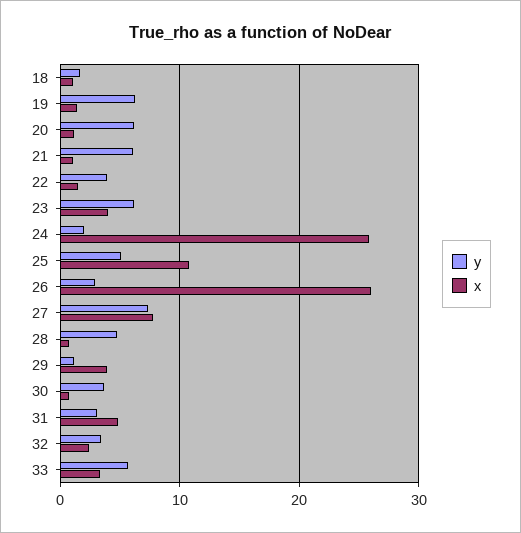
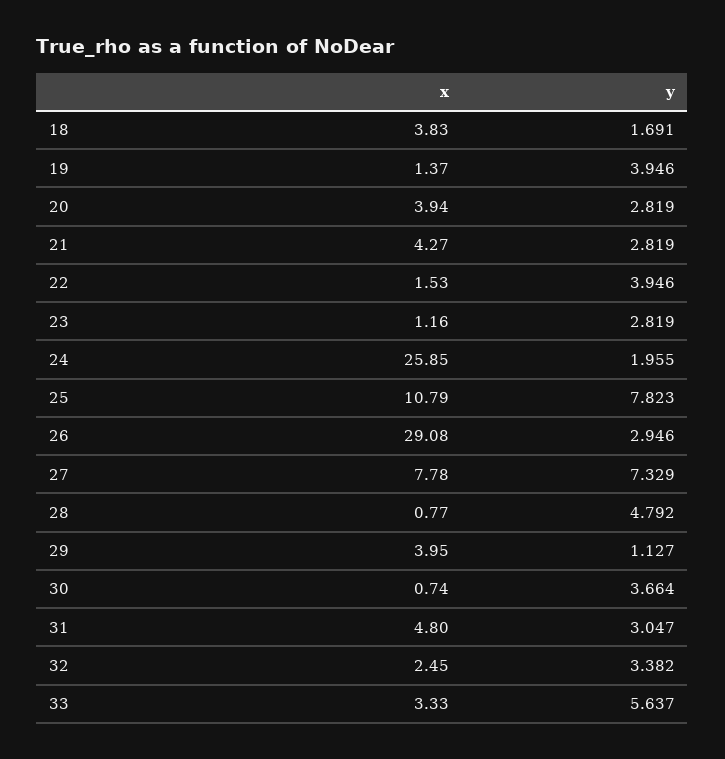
x, 18: 1 -> 3.83
y, 19: 6 -> 3.946
y, 20: 6 -> 2.819
x, 20: 1 -> 3.94
y, 21: 6 -> 2.819
x, 21: 1 -> 4.27
y, 23: 6 -> 2.819
x, 23: 4 -> 1.16
y, 25: 5 -> 7.823
x, 26: 26 -> 29.08

